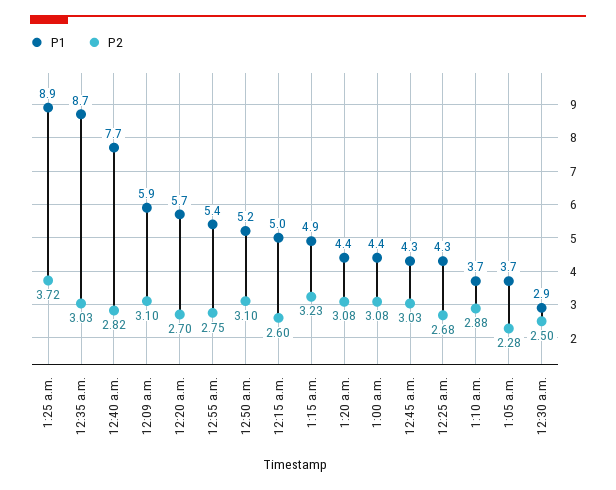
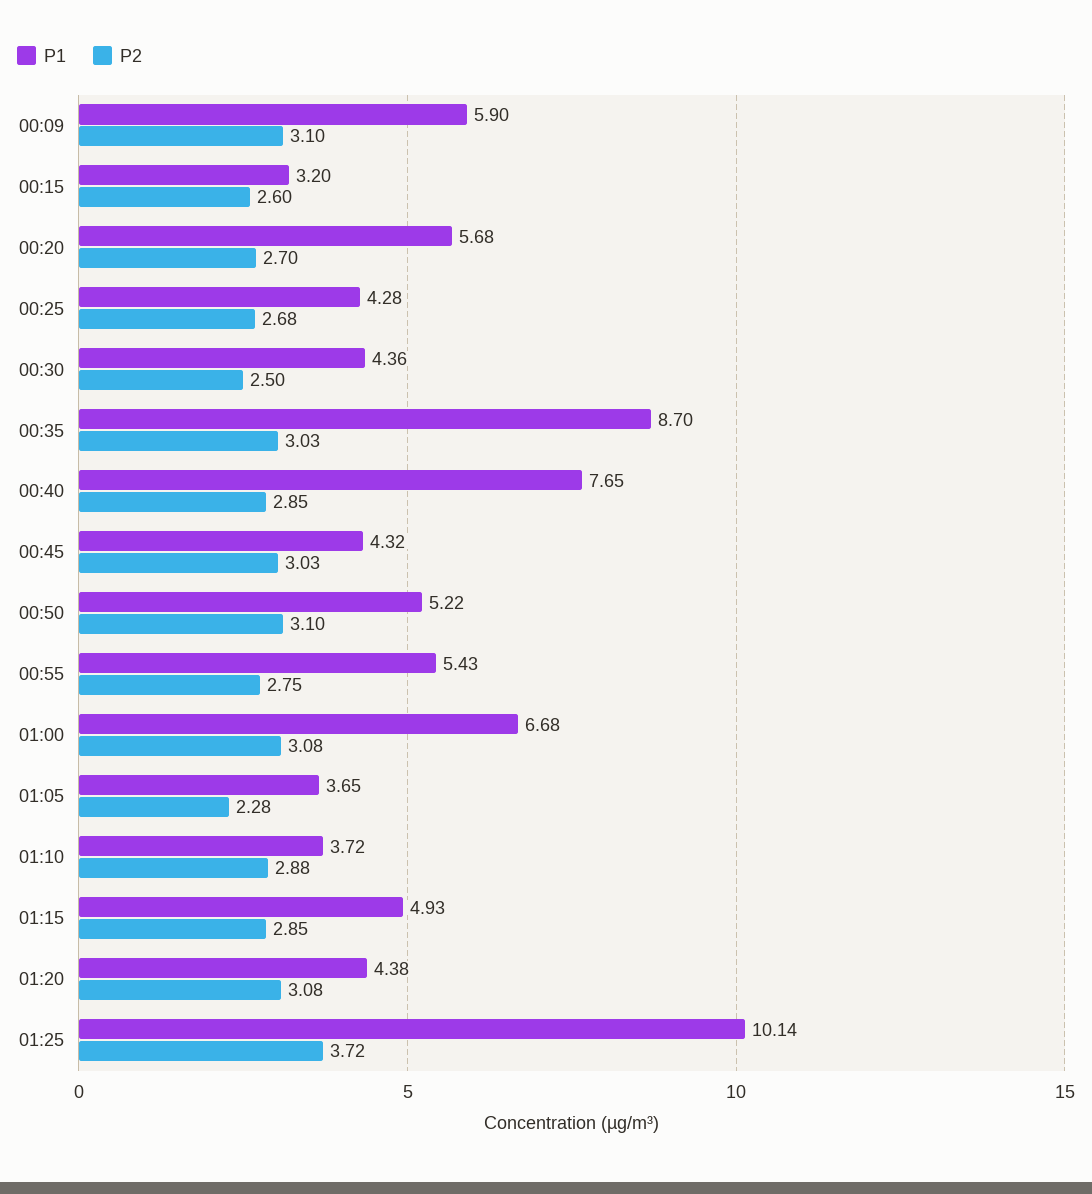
P1, 1:25 a.m.: 8.9 -> 10.14
P2, 12:40 a.m.: 2.82 -> 2.85
P1, 12:15 a.m.: 5 -> 3.2
P2, 1:15 a.m.: 3.23 -> 2.85
P1, 1:00 a.m.: 4.4 -> 6.68
P1, 12:30 a.m.: 2.9 -> 4.36

